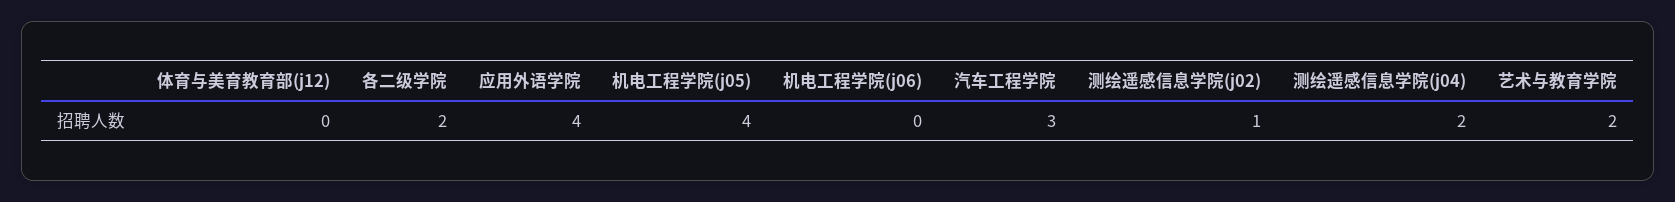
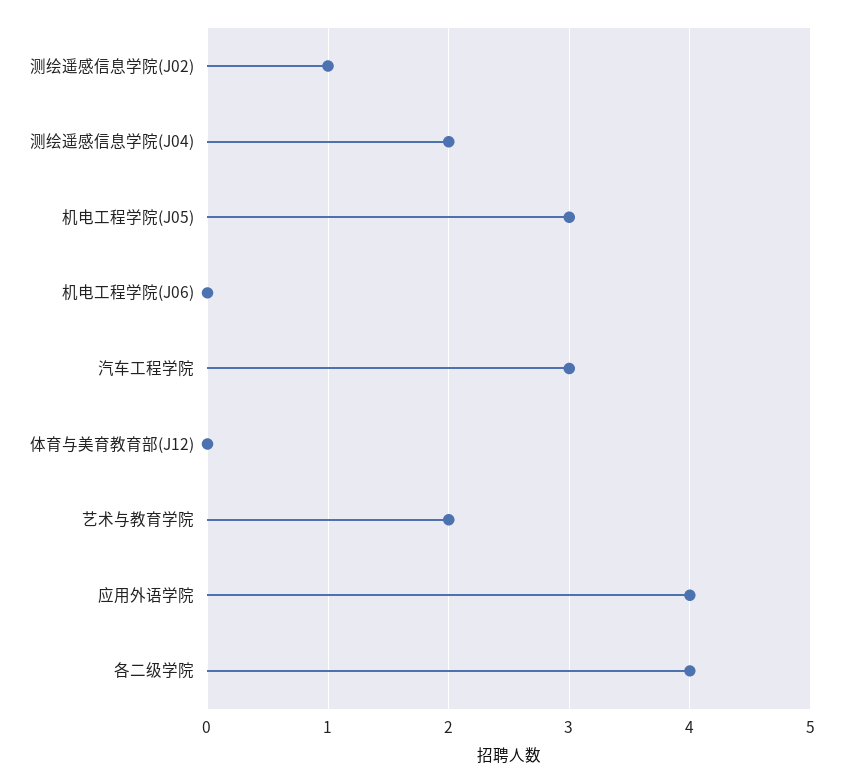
各二级学院: 2 -> 4
机电工程学院(j05): 4 -> 3

